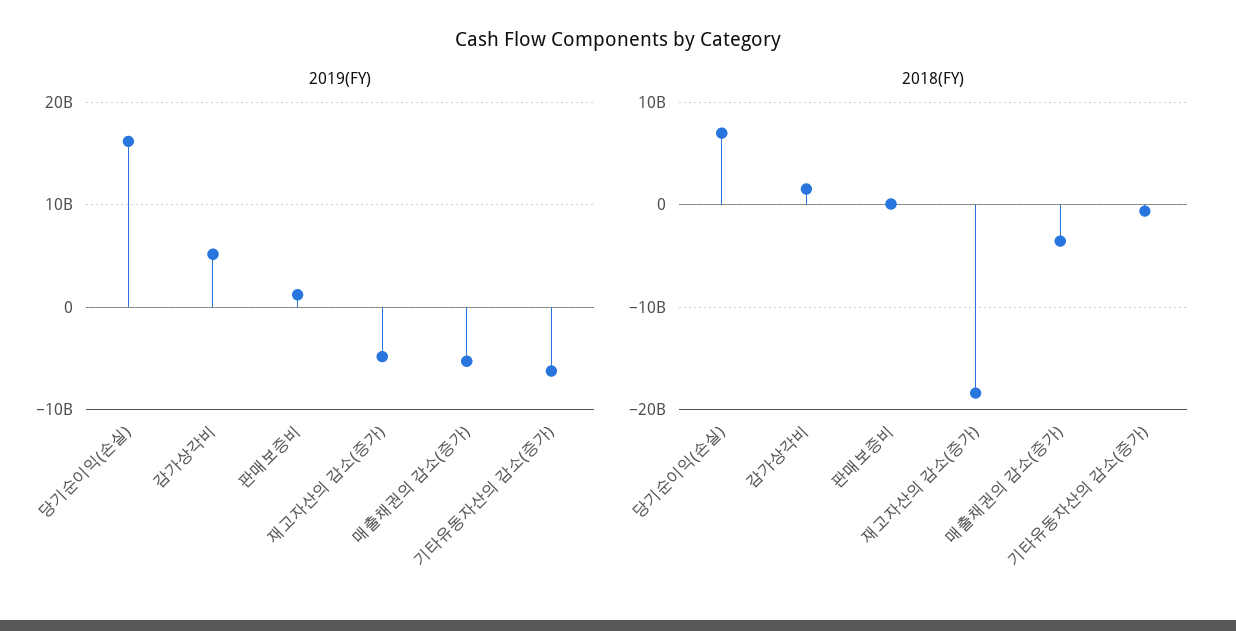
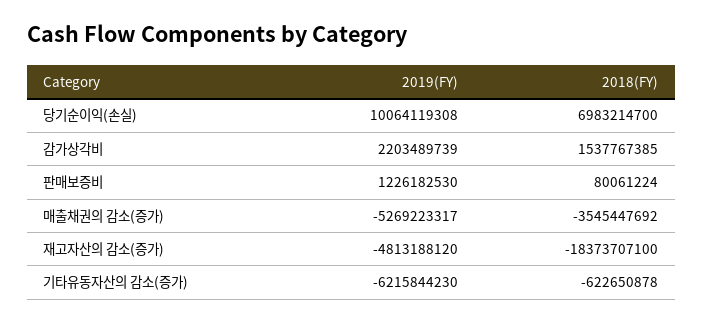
2019(FY), 당기순이익(손실): 16000000000 -> 10064119308
2019(FY), 감가상각비: 5000000000 -> 2203489739

